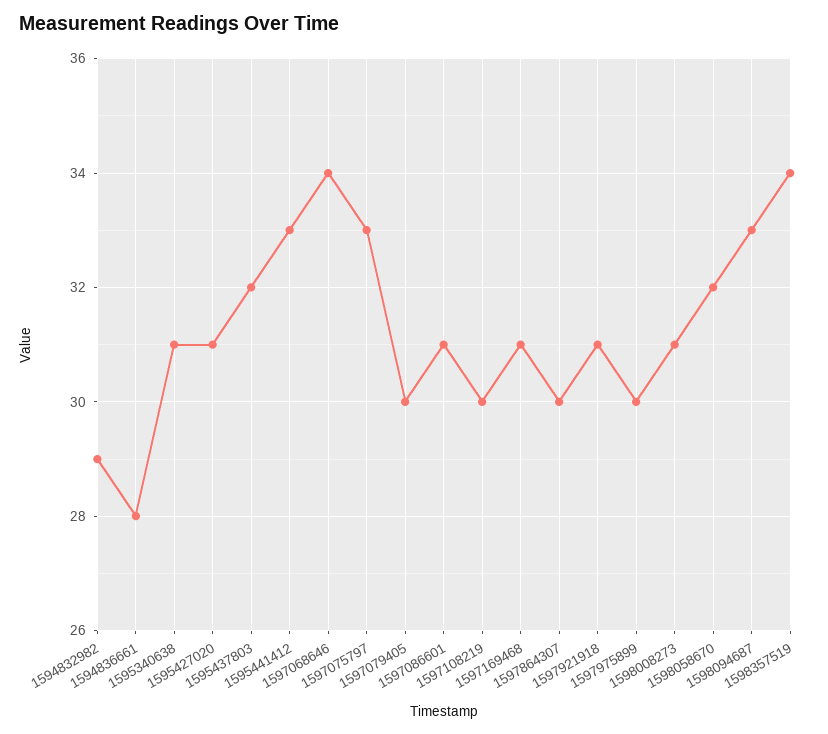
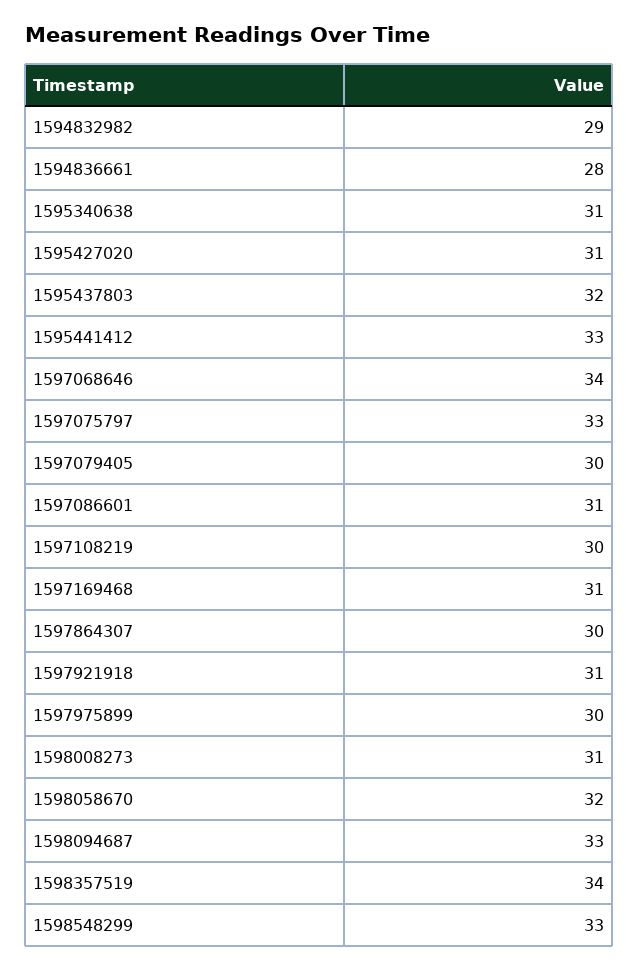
1598548299: none -> 33

